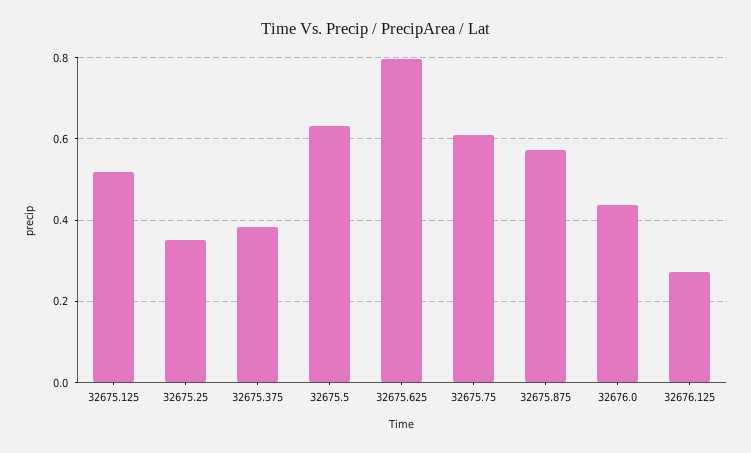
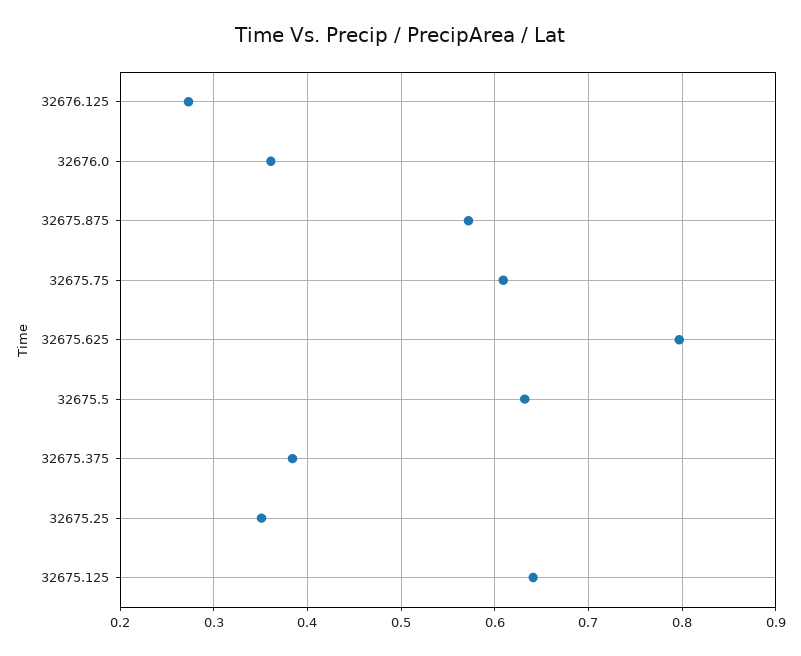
32675.125: 0.52 -> 0.64
32676.0: 0.44 -> 0.36

